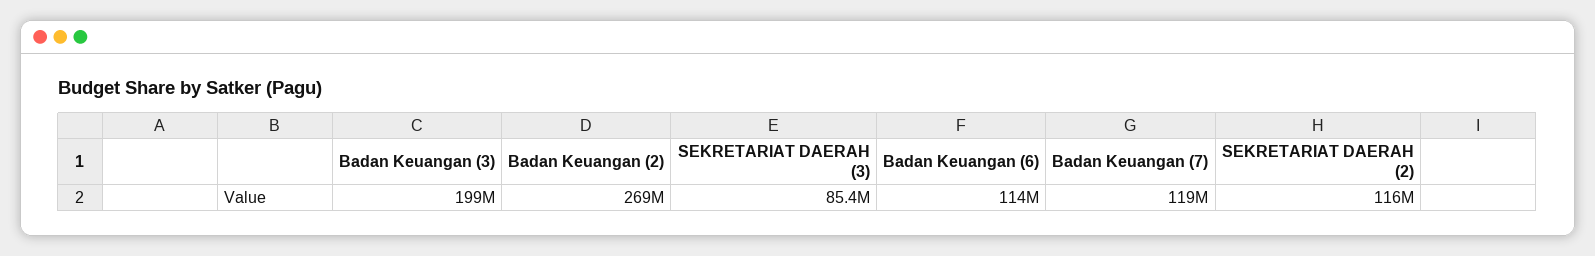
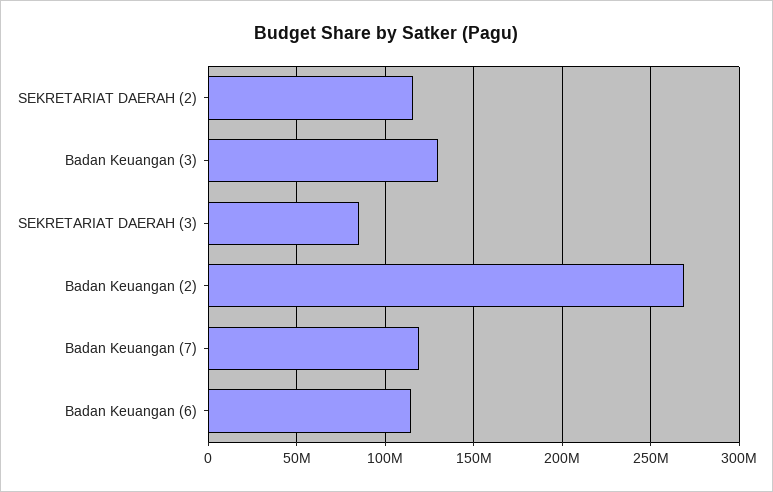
Badan Keuangan (3): 199000000 -> 130000000

